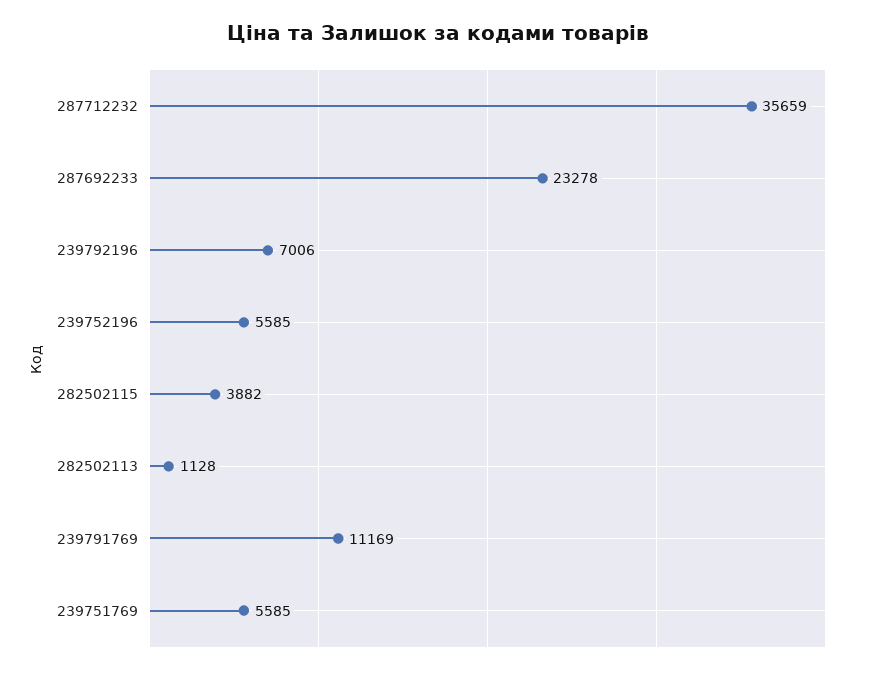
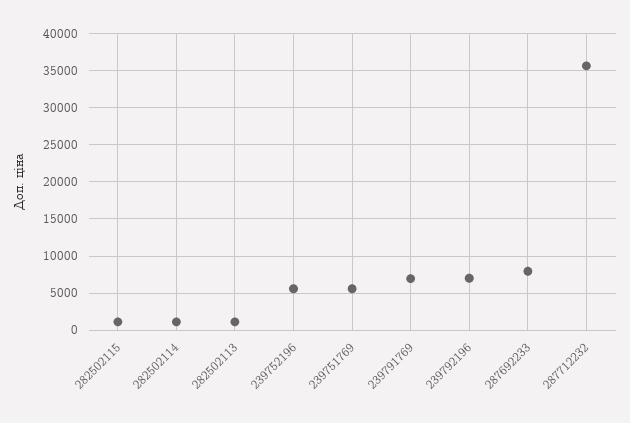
287692233: 23278 -> 8000
282502115: 3882 -> 1000
239791769: 11169 -> 7000
282502114: none -> 1000

